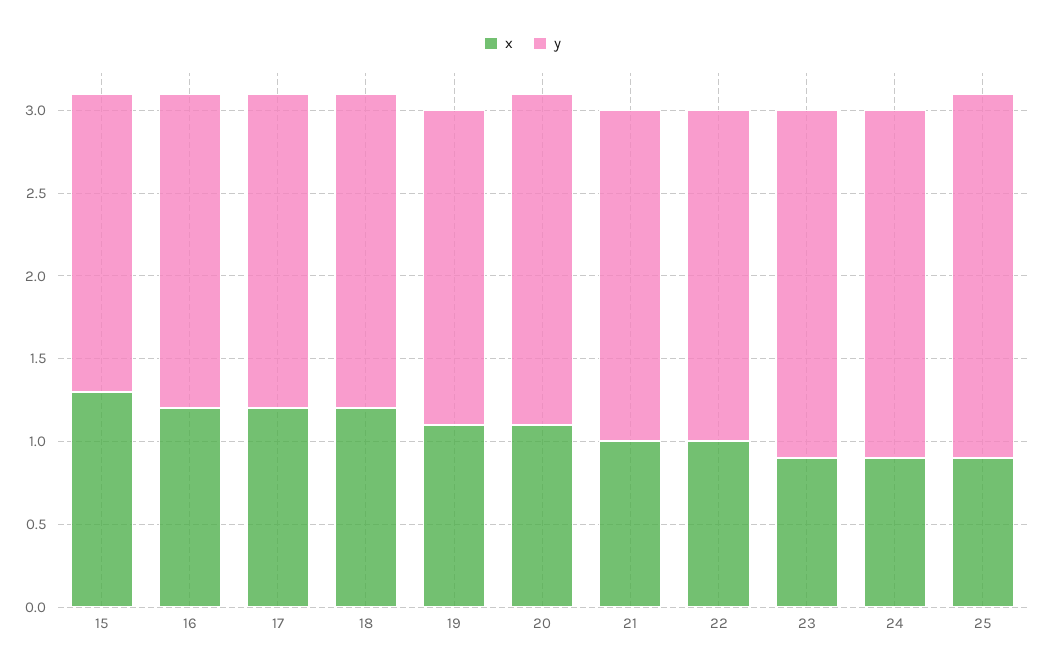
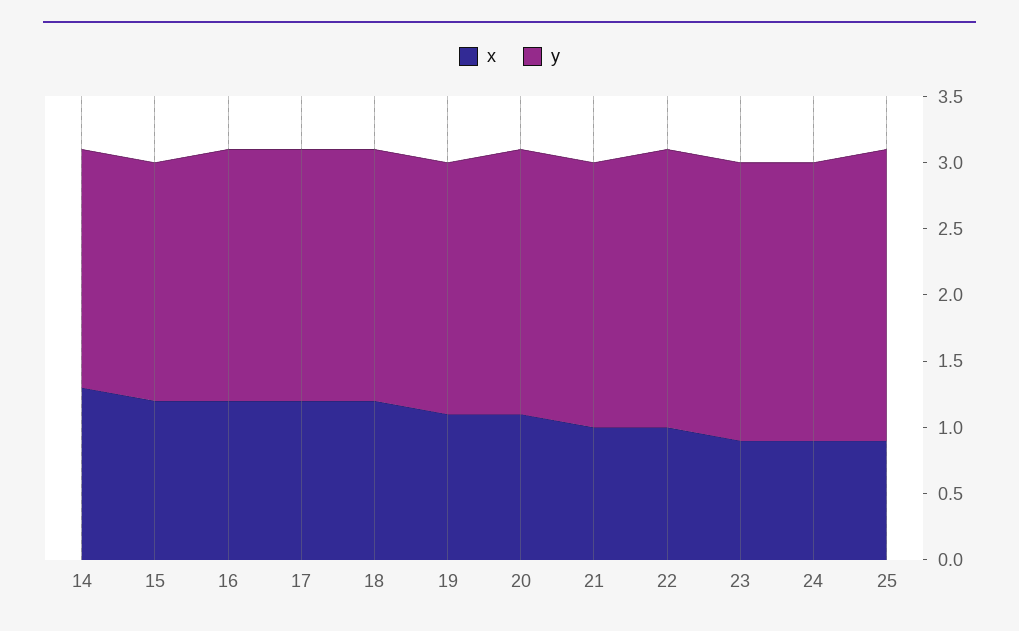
x, 15: 1.3 -> 1.2
y, 22: 2 -> 2.1
x, 14: none -> 1.3
y, 14: none -> 1.8

